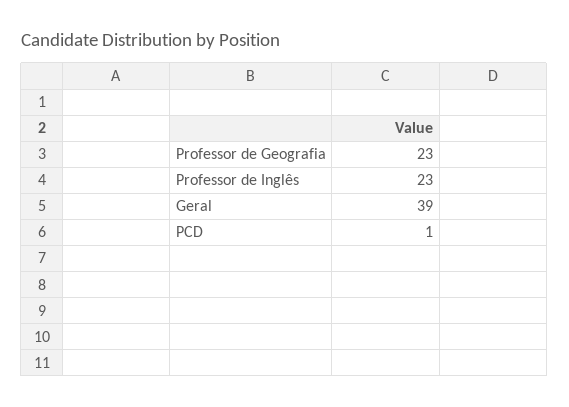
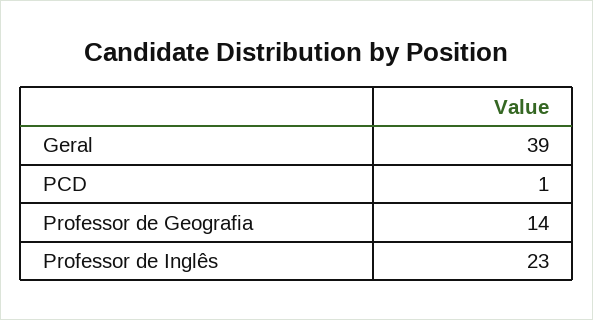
Professor de Geografia: 23 -> 14

